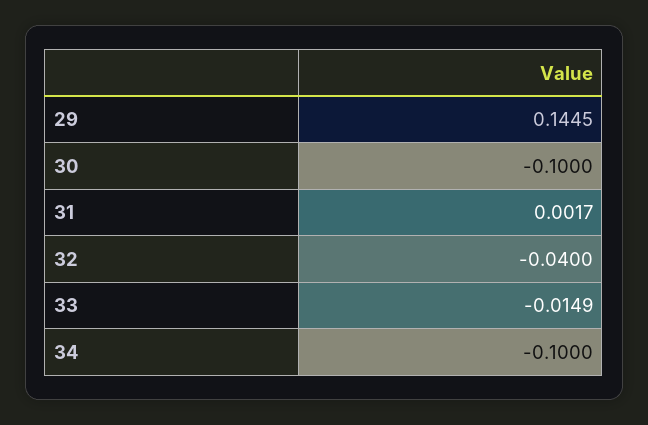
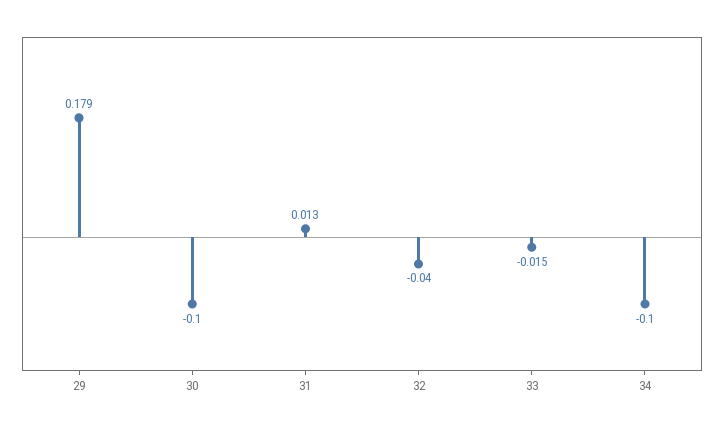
29: 0.1445 -> 0.179
31: 0.0017 -> 0.013

